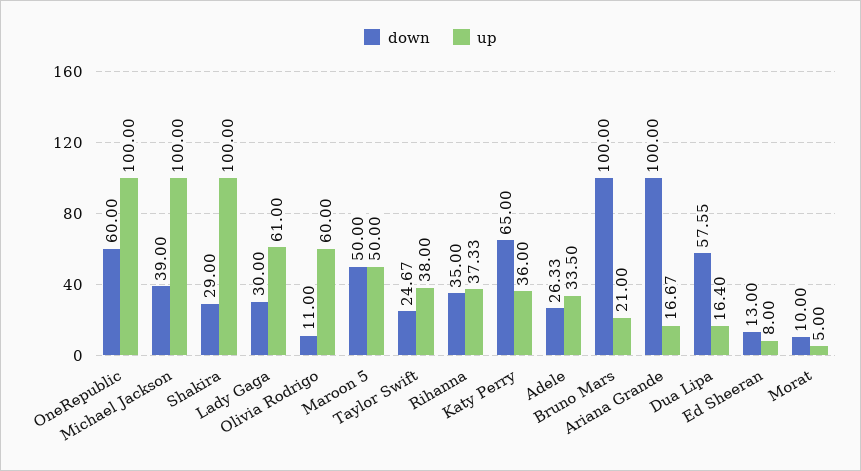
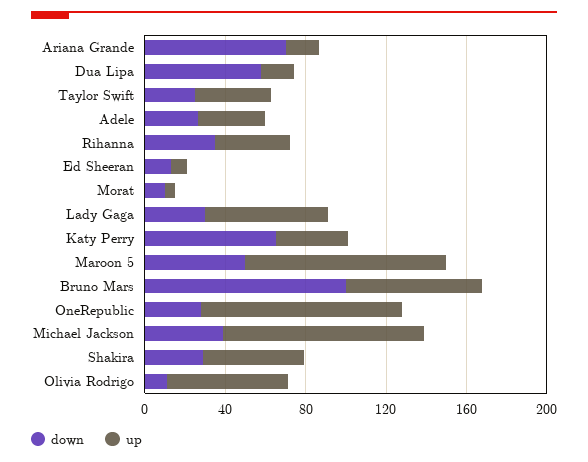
down, OneRepublic: 60 -> 30
up, Shakira: 100 -> 50
up, Maroon 5: 50 -> 100
up, Bruno Mars: 21 -> 70
down, Ariana Grande: 100 -> 70

